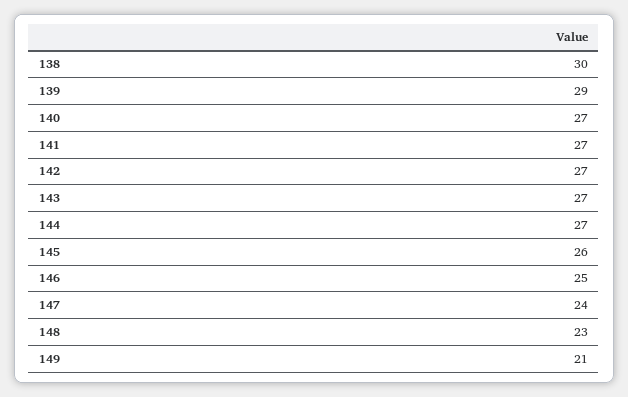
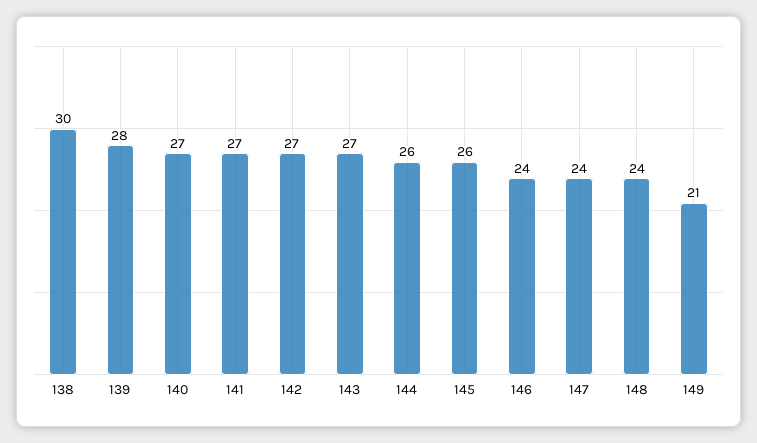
139: 29 -> 28
144: 27 -> 26
146: 25 -> 24
148: 23 -> 24

